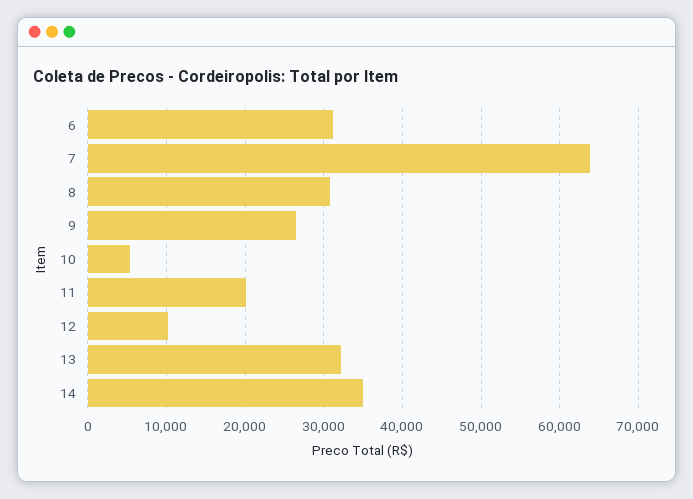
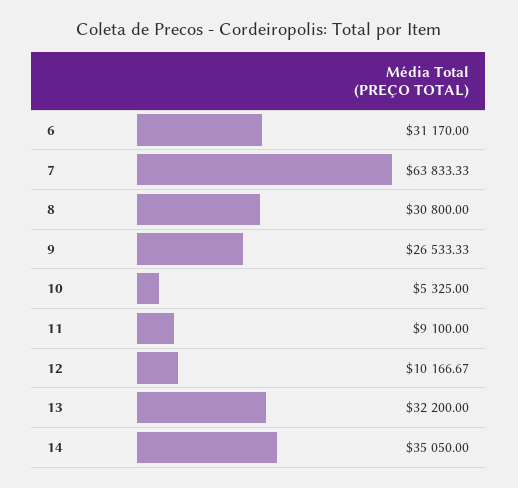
11: 20000 -> 9100

